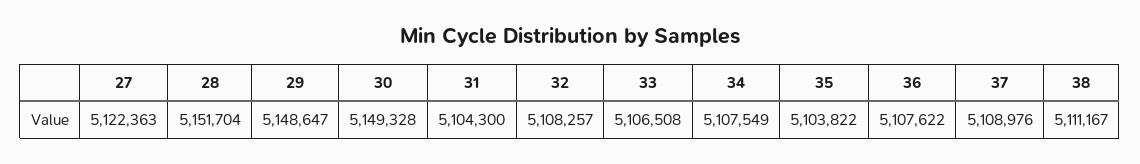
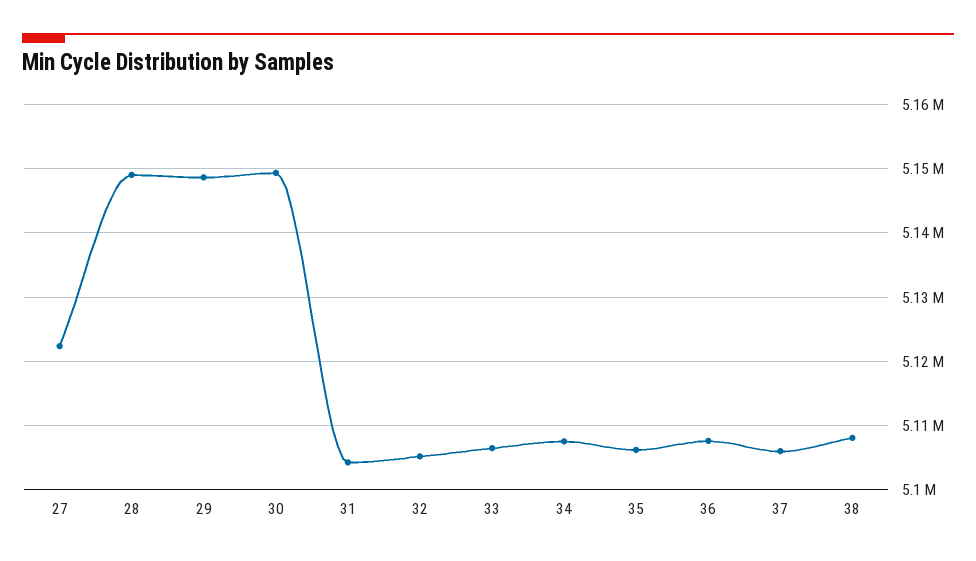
28: 5151704 -> 5149000
32: 5108257 -> 5105000
35: 5103822 -> 5106000
37: 5108976 -> 5106000
38: 5111167 -> 5108000

